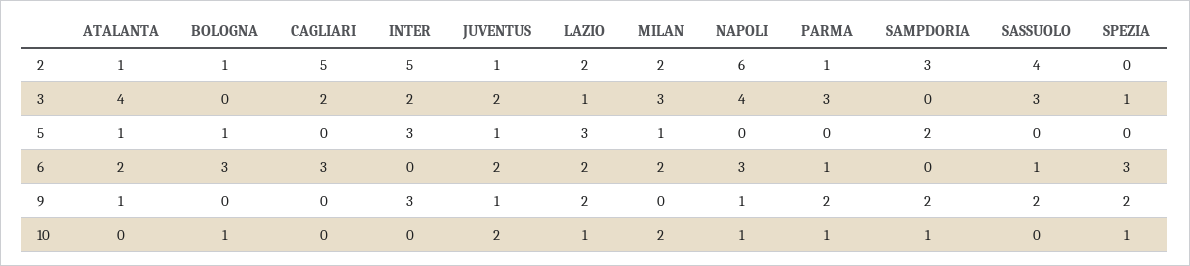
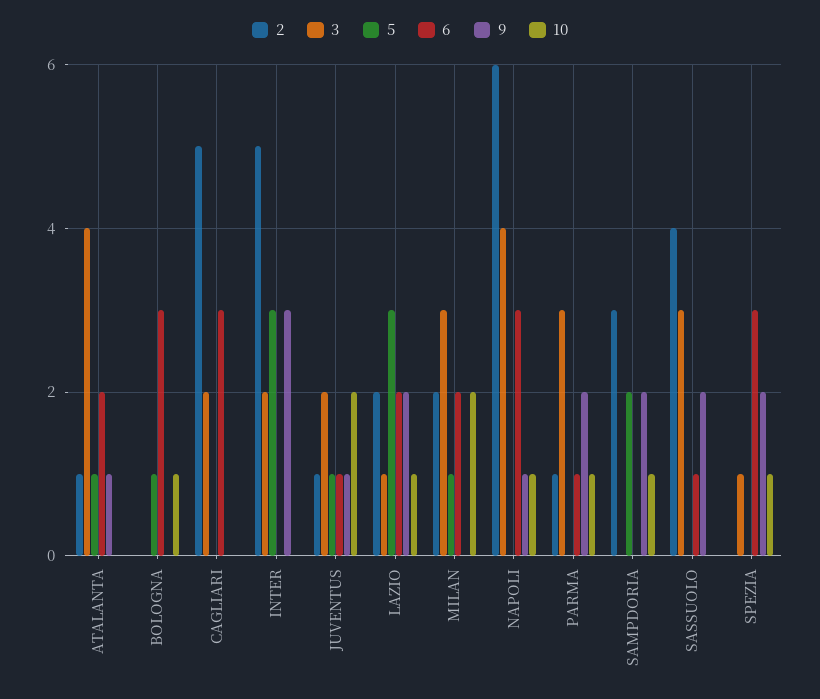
2, BOLOGNA: 1 -> 0
6, JUVENTUS: 2 -> 1

